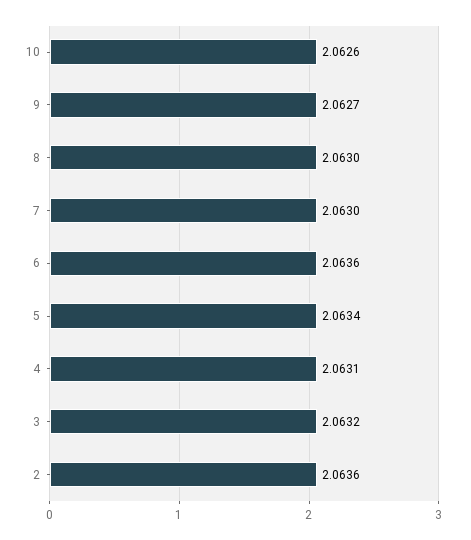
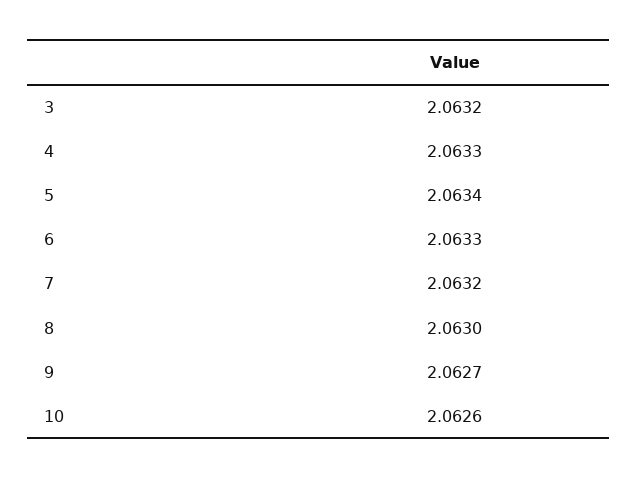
7: 2.063 -> 2.0632
6: 2.0636 -> 2.0633
4: 2.0631 -> 2.0633
2: 2.0636 -> none

